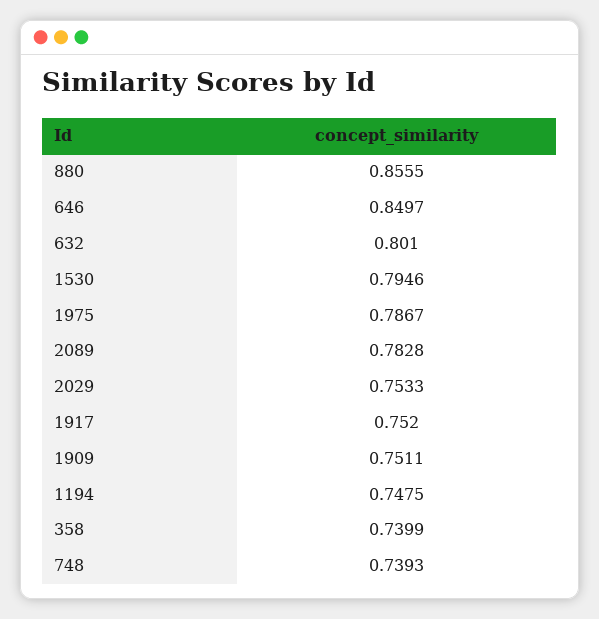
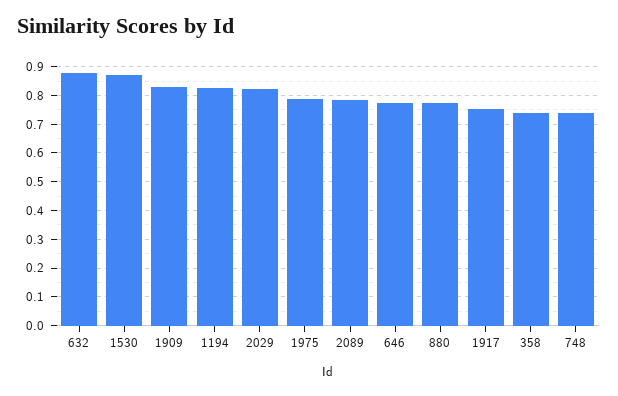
880: 0.8555 -> 0.775
646: 0.8497 -> 0.775
632: 0.801 -> 0.875
1530: 0.7946 -> 0.875
2029: 0.7533 -> 0.825
1909: 0.7511 -> 0.825
1194: 0.7475 -> 0.825

